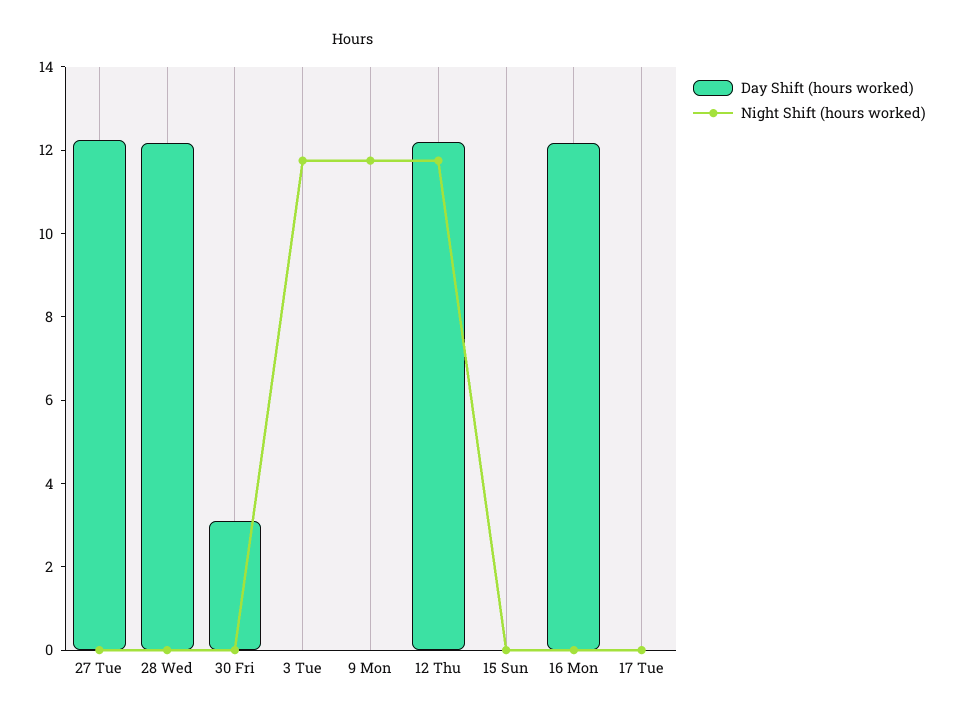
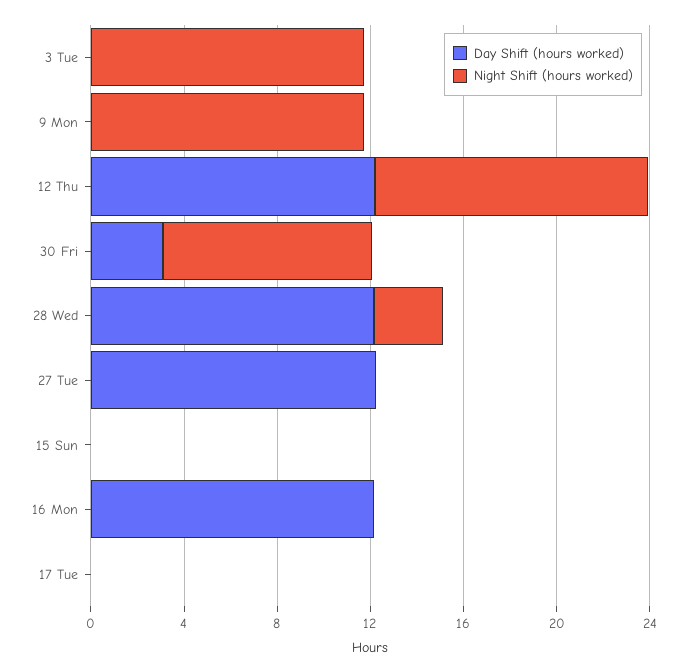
Night Shift (hours worked), 28 Wed: 0 -> 3
Night Shift (hours worked), 30 Fri: 0 -> 9

